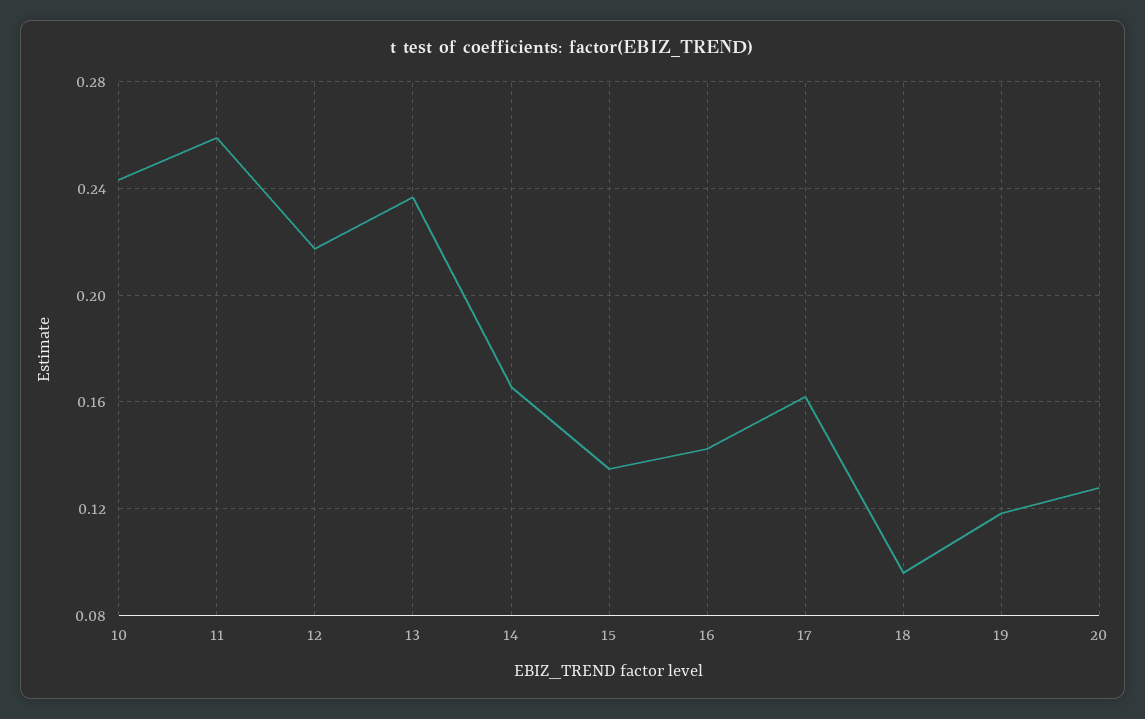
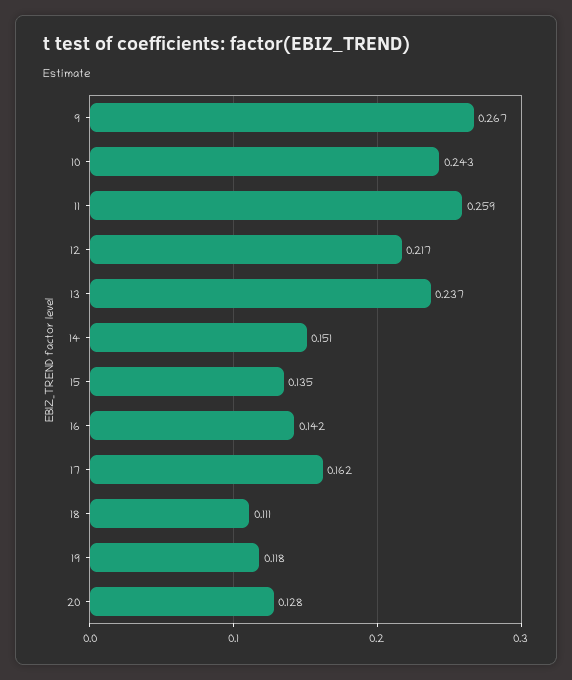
14: 0.165 -> 0.151
18: 0.095 -> 0.111
9: none -> 0.267

